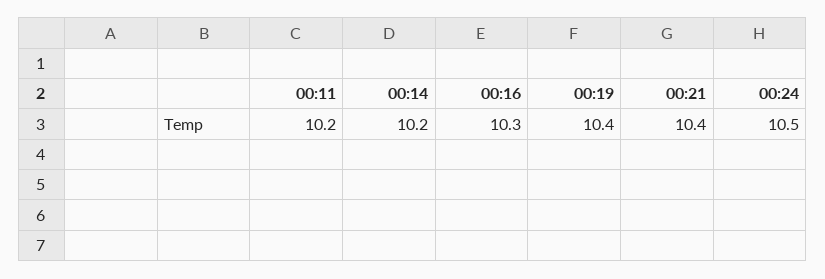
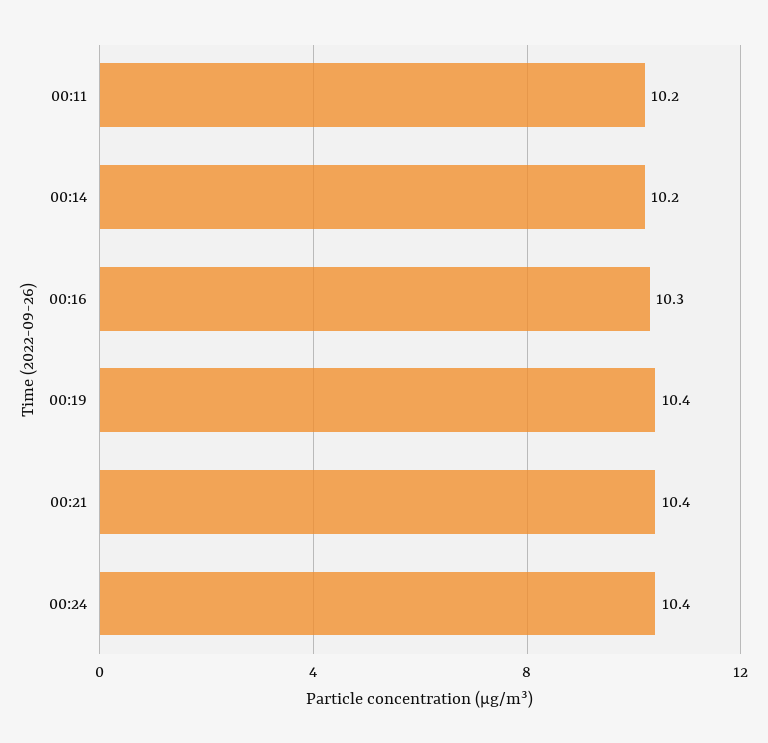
00:24: 10.5 -> 10.4

